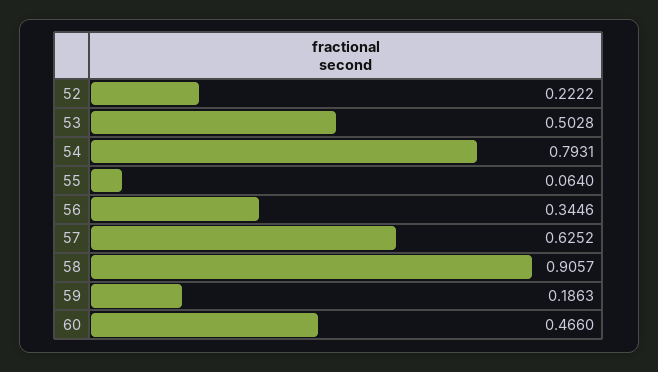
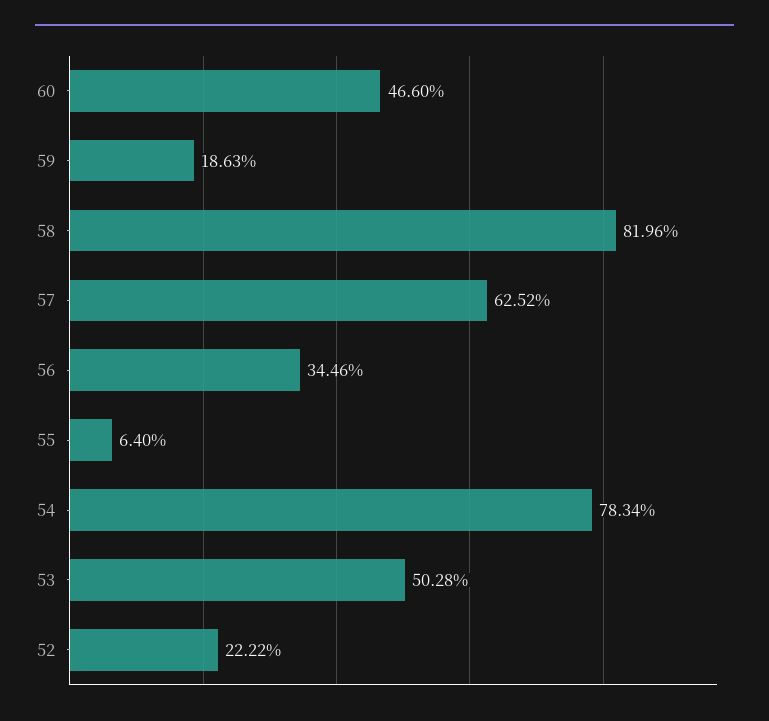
54: 0.7931 -> 0.7834
58: 0.9057 -> 0.8196

